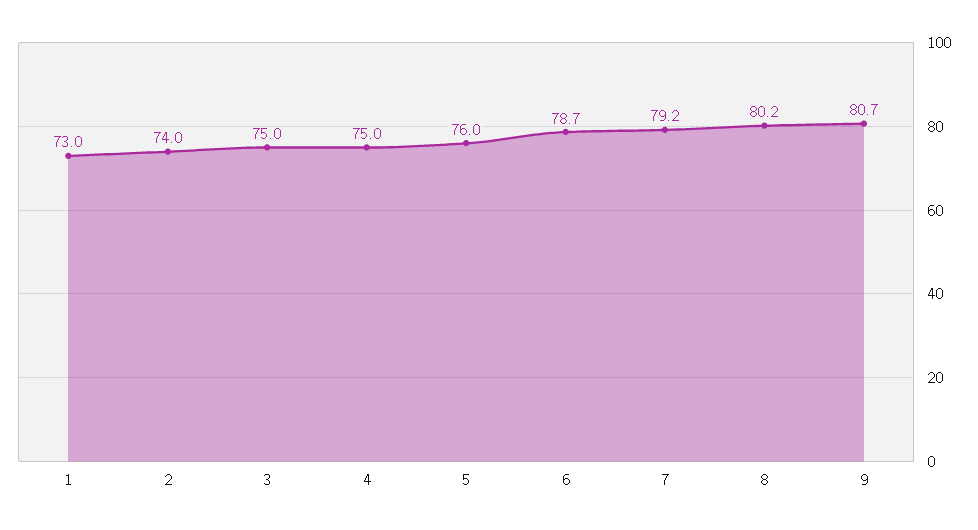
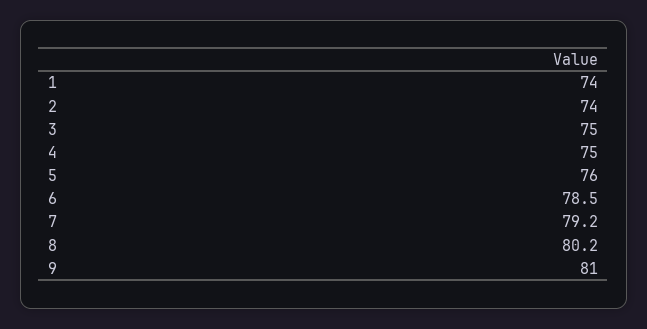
1: 73 -> 74
6: 78.7 -> 78.5
9: 80.7 -> 81

